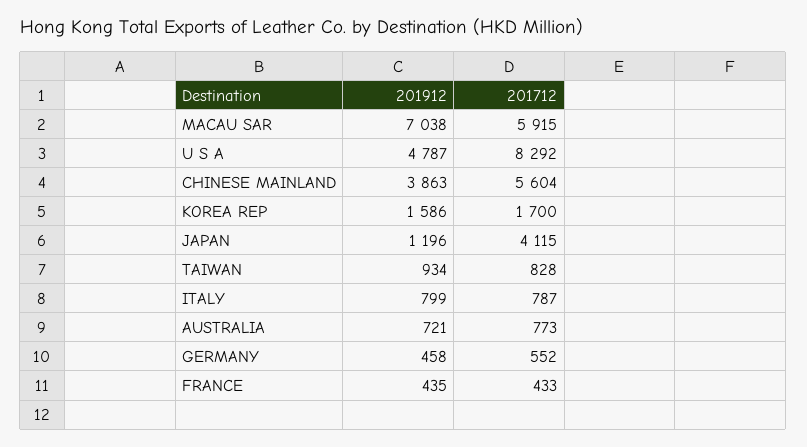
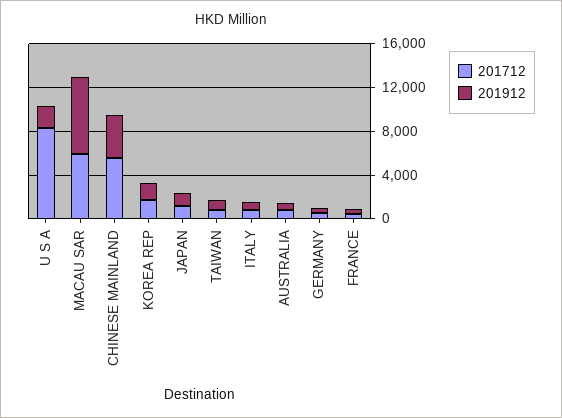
201912, U S A: 4787 -> 2000
201712, JAPAN: 4115 -> 1000

